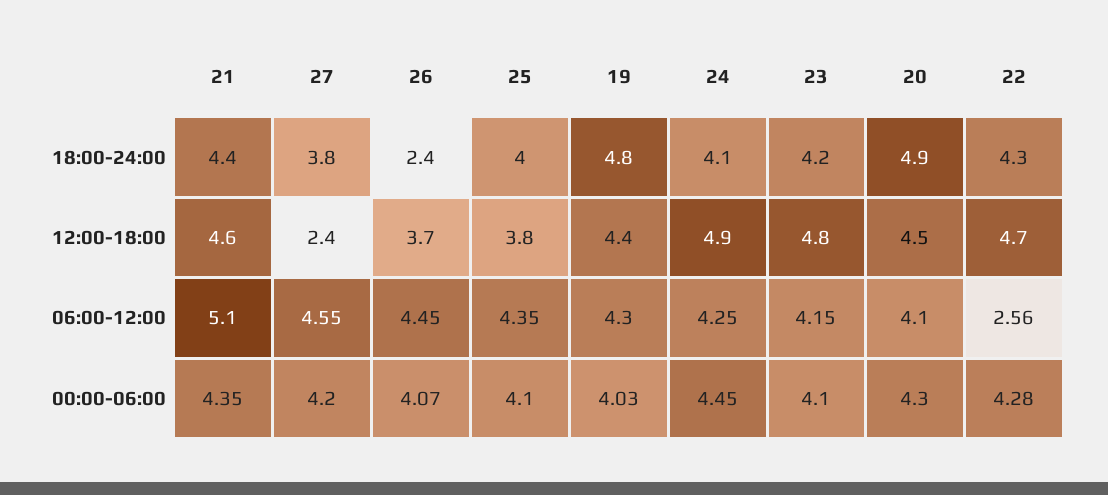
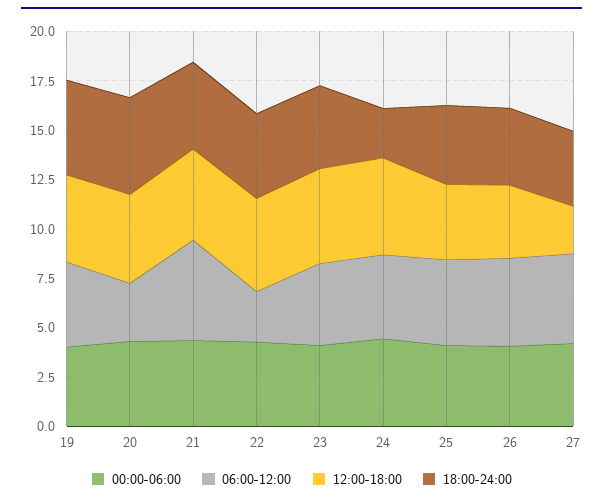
18:00-24:00, 26: 2.4 -> 4
18:00-24:00, 24: 4.1 -> 2.5
06:00-12:00, 20: 4.1 -> 3

